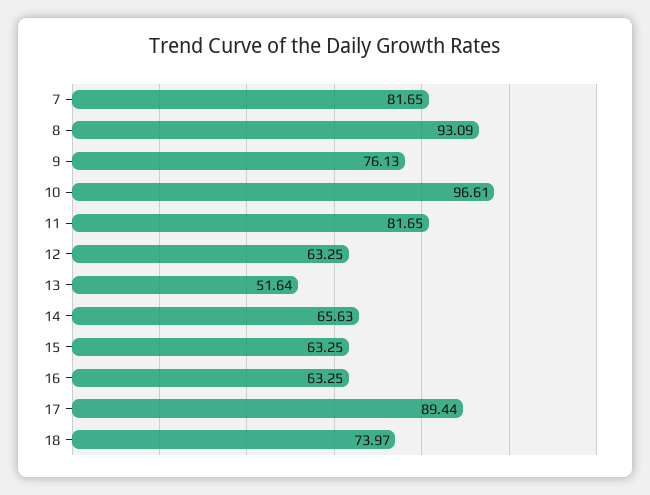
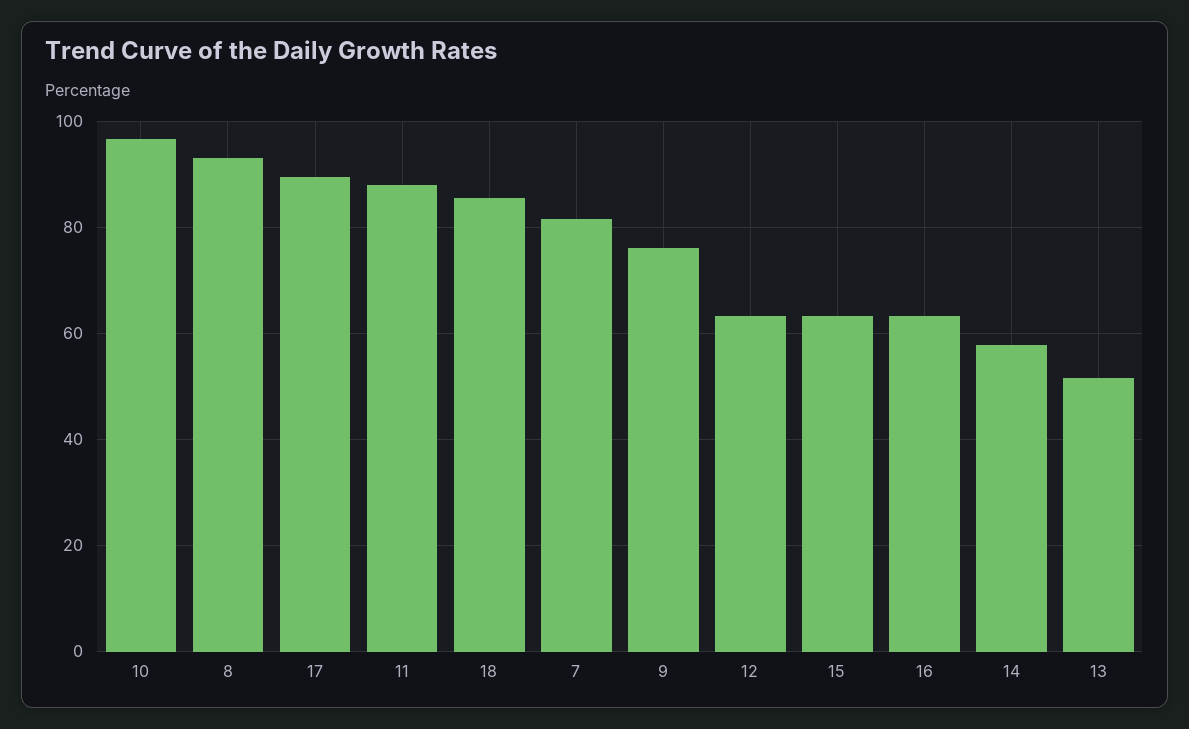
11: 81.65 -> 88
14: 65.63 -> 58
18: 73.97 -> 86

